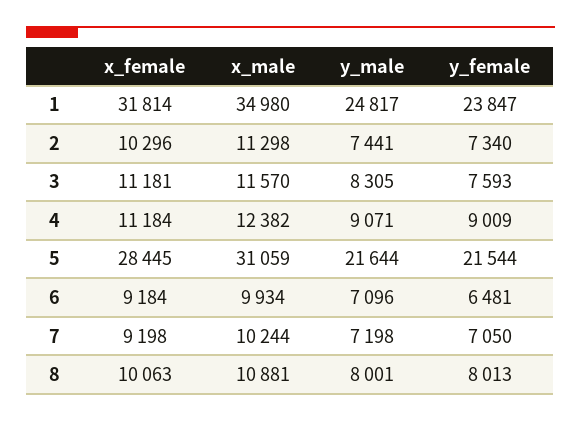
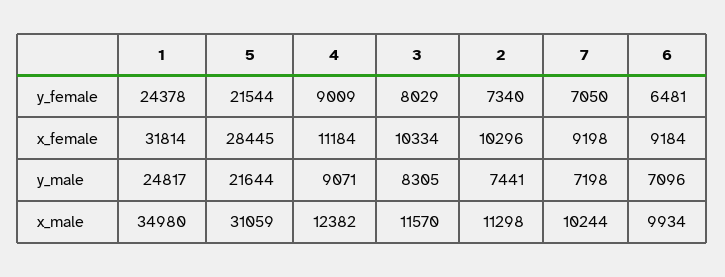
y_female, 1: 23847 -> 24378
x_female, 3: 11181 -> 10334
y_female, 3: 7593 -> 8029
x_female, 8: 10063 -> none
x_male, 8: 10881 -> none
y_male, 8: 8001 -> none
y_female, 8: 8013 -> none

